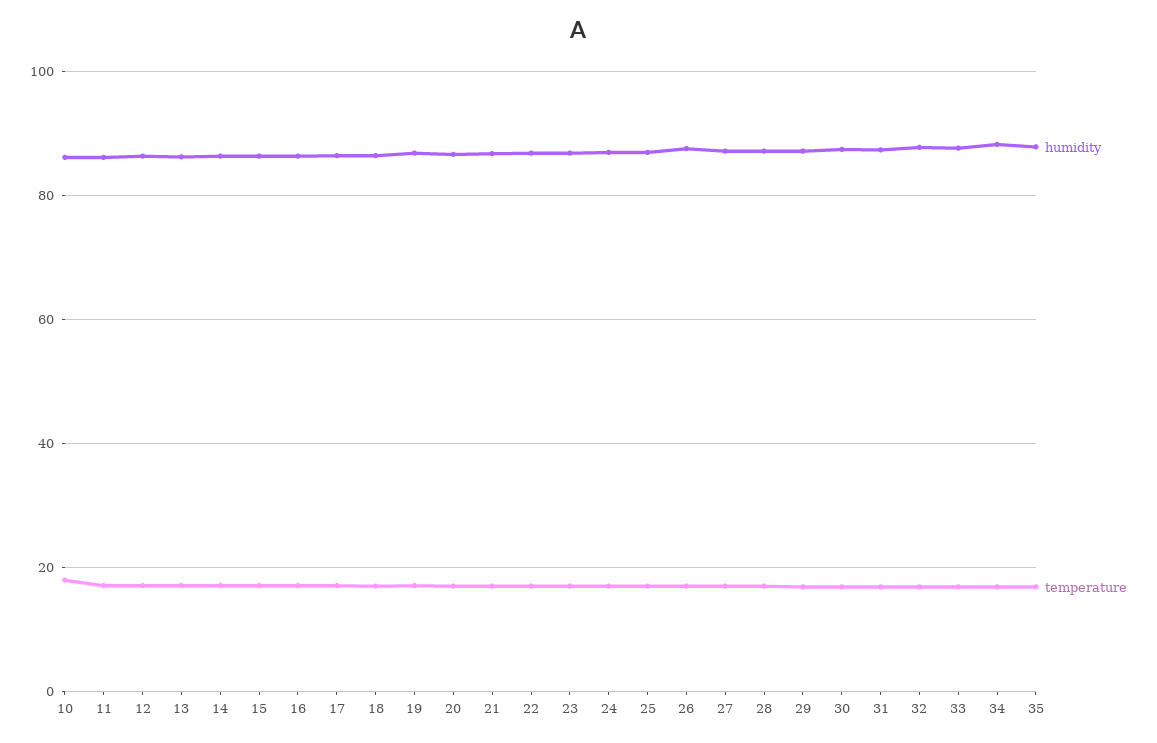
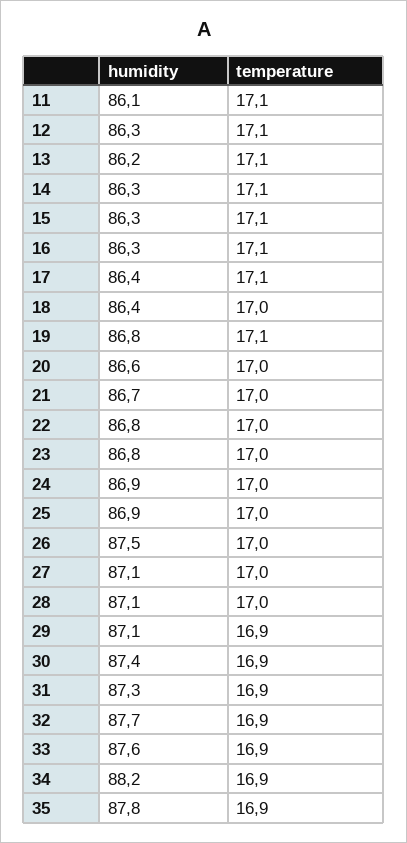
humidity, 10: 86 -> none
temperature, 10: 18 -> none

